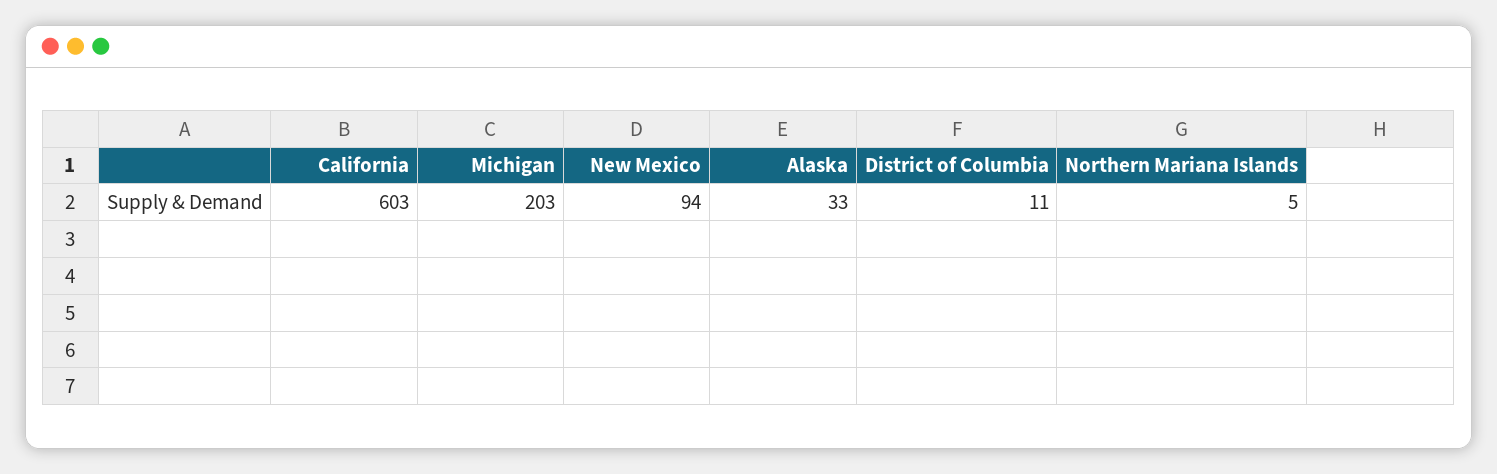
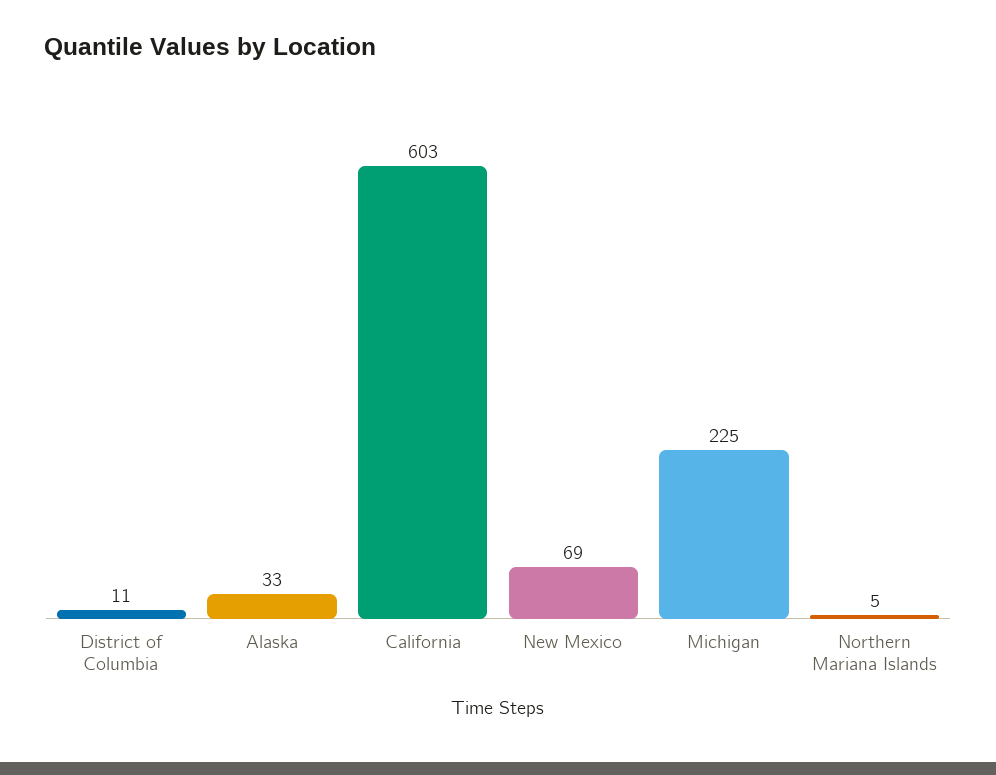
Michigan: 203 -> 225
New Mexico: 94 -> 69

